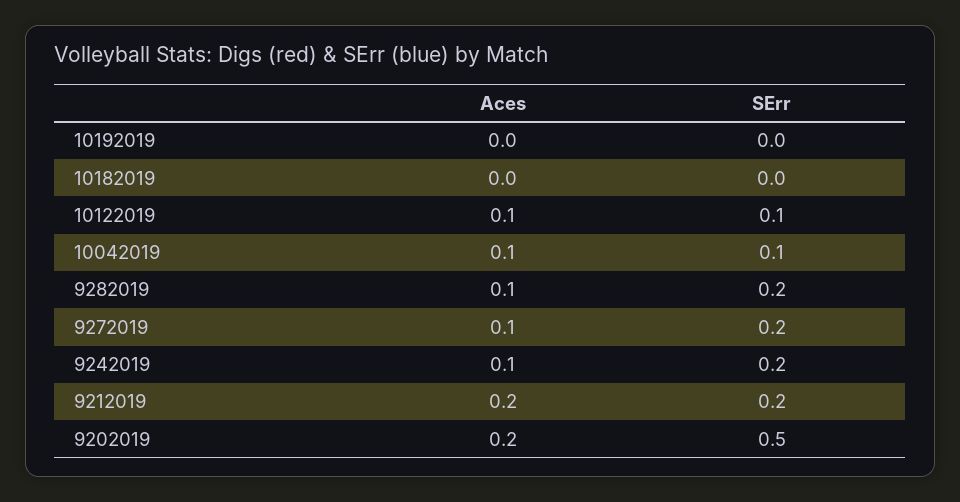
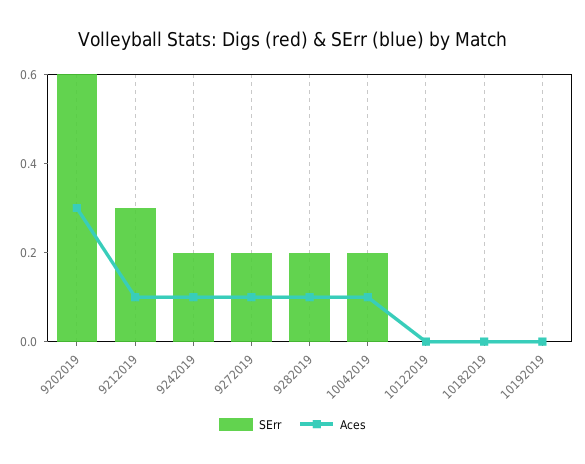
Aces, 10122019: 0.1 -> 0
SErr, 10122019: 0.1 -> 0
SErr, 10042019: 0.1 -> 0.2
Aces, 9212019: 0.2 -> 0.1
SErr, 9212019: 0.2 -> 0.3
Aces, 9202019: 0.2 -> 0.3
SErr, 9202019: 0.5 -> 0.6

